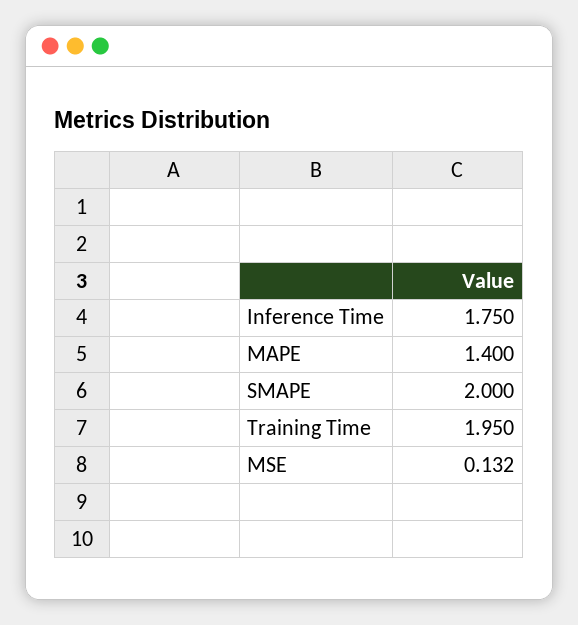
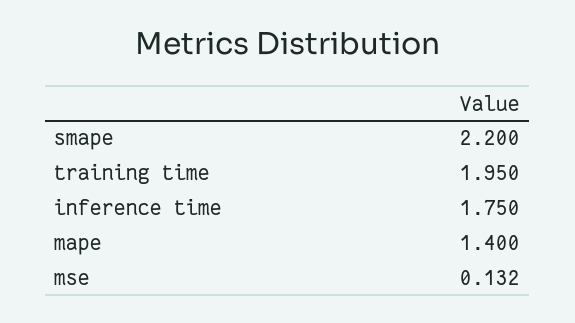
SMAPE: 2 -> 2.2

